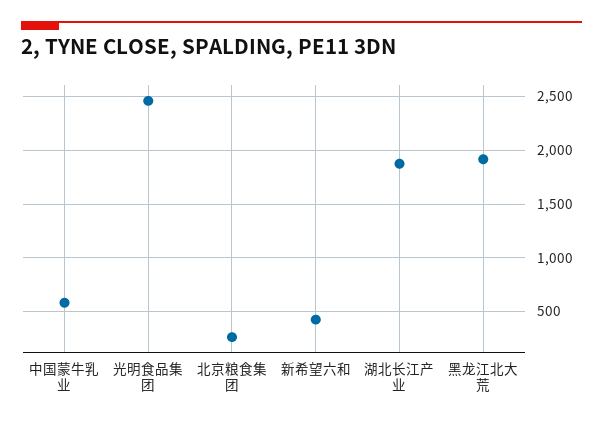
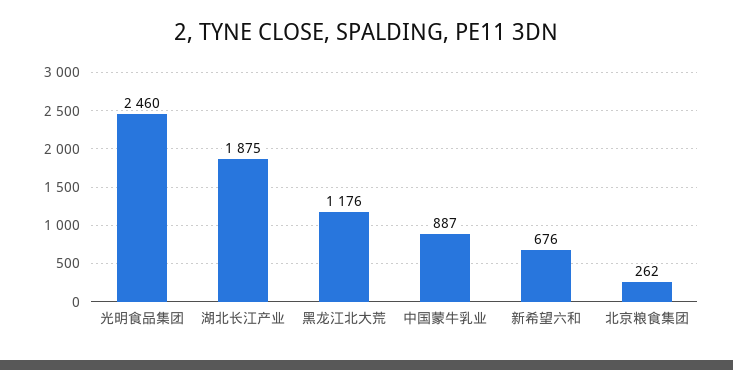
中国蒙牛乳业: 600 -> 887
新希望六和: 400 -> 676
黑龙江北大荒: 1900 -> 1176

